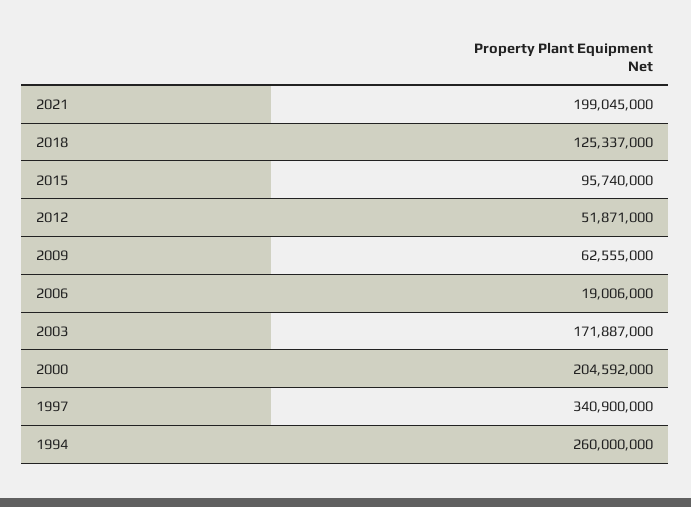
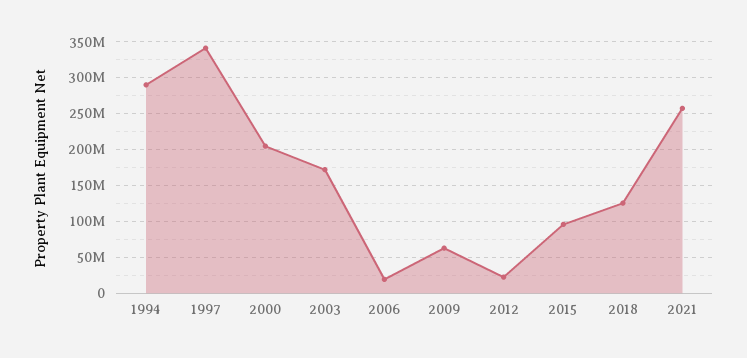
2021: 199045000 -> 260000000
2012: 51871000 -> 20000000
1994: 260000000 -> 290000000

